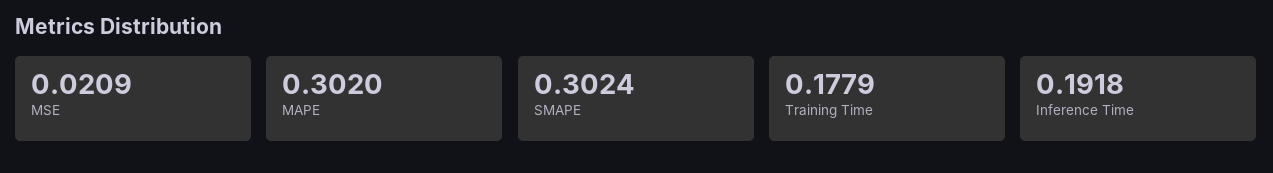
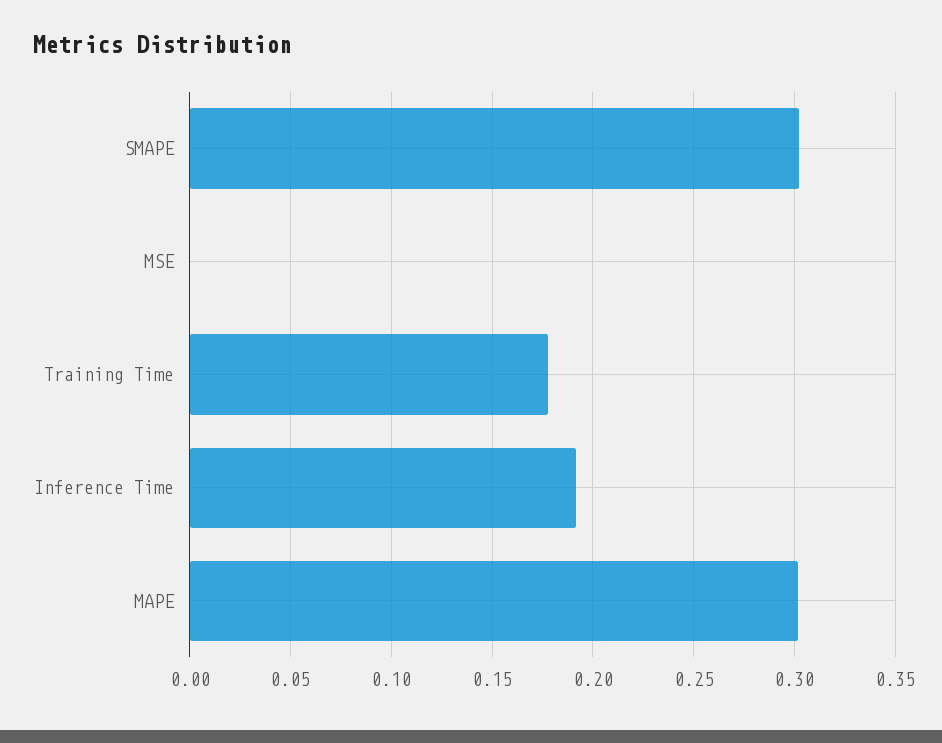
MSE: 0.0209 -> 0

